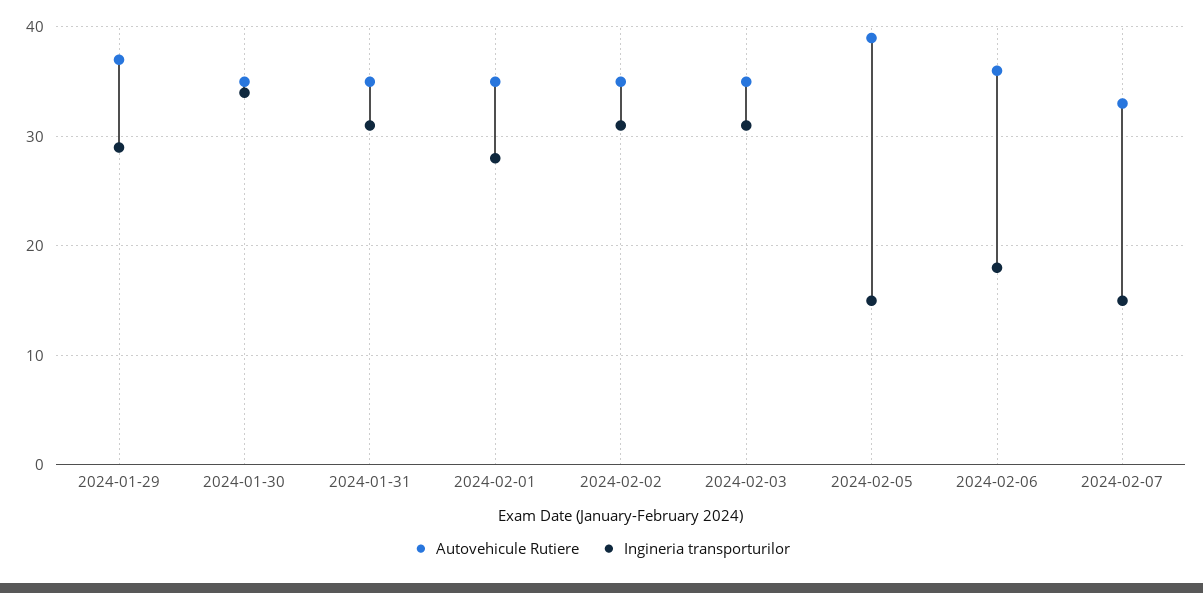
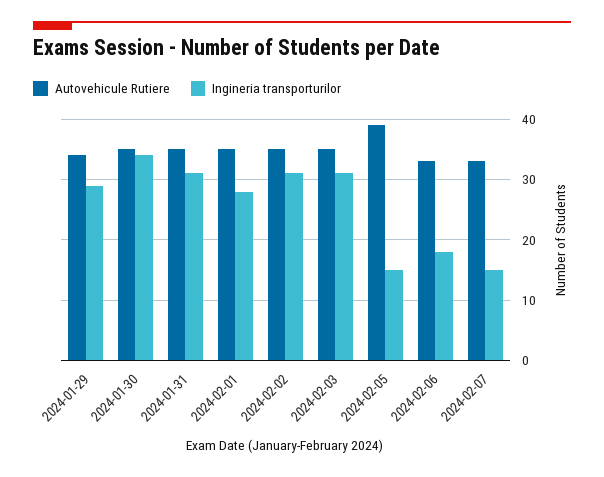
Autovehicule Rutiere, 2024-01-29: 37 -> 34
Autovehicule Rutiere, 2024-02-06: 36 -> 33

